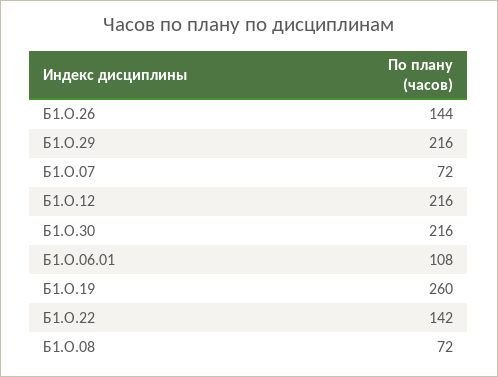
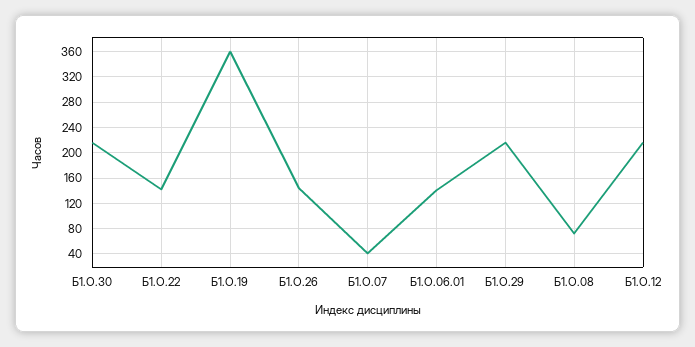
Б1.О.07: 72 -> 40
Б1.О.06.01: 108 -> 140
Б1.О.19: 260 -> 360

